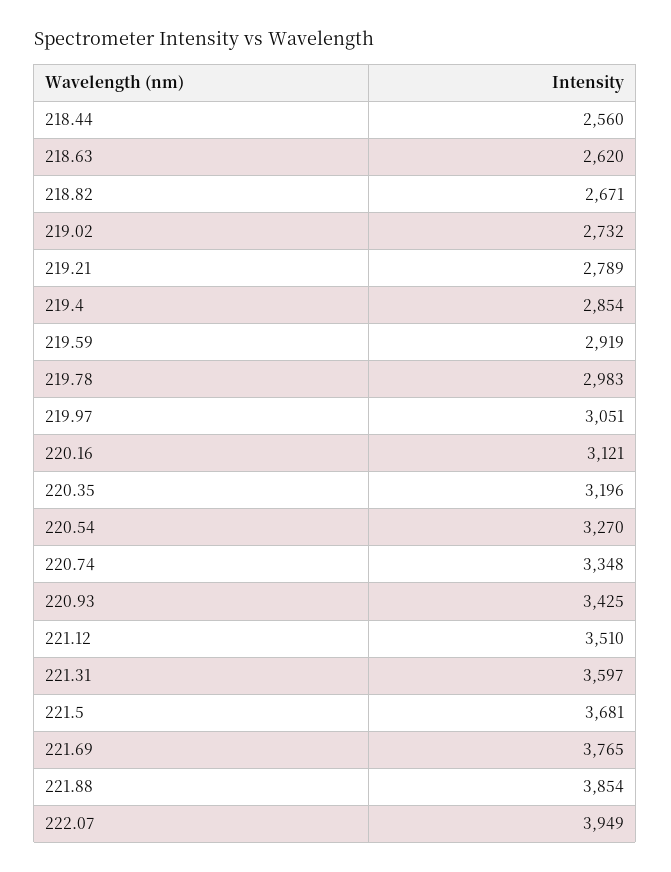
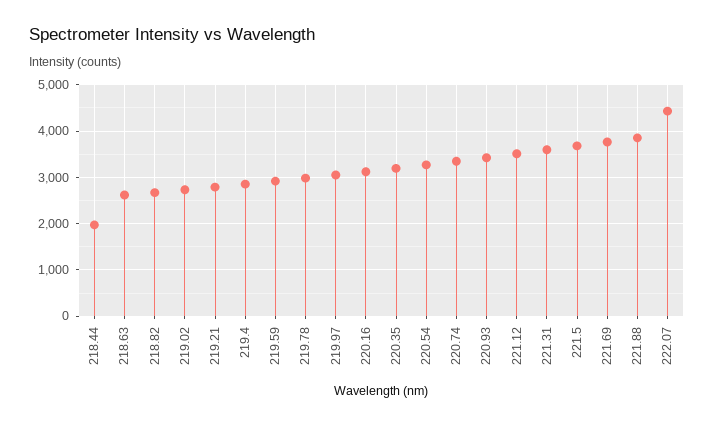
218.44: 2560 -> 2000
222.07: 3949 -> 4400

